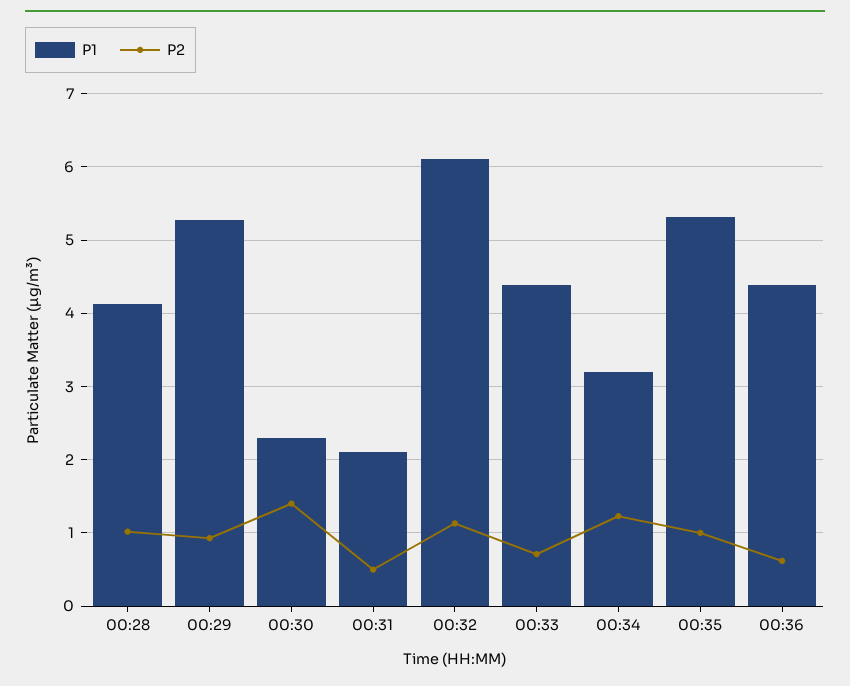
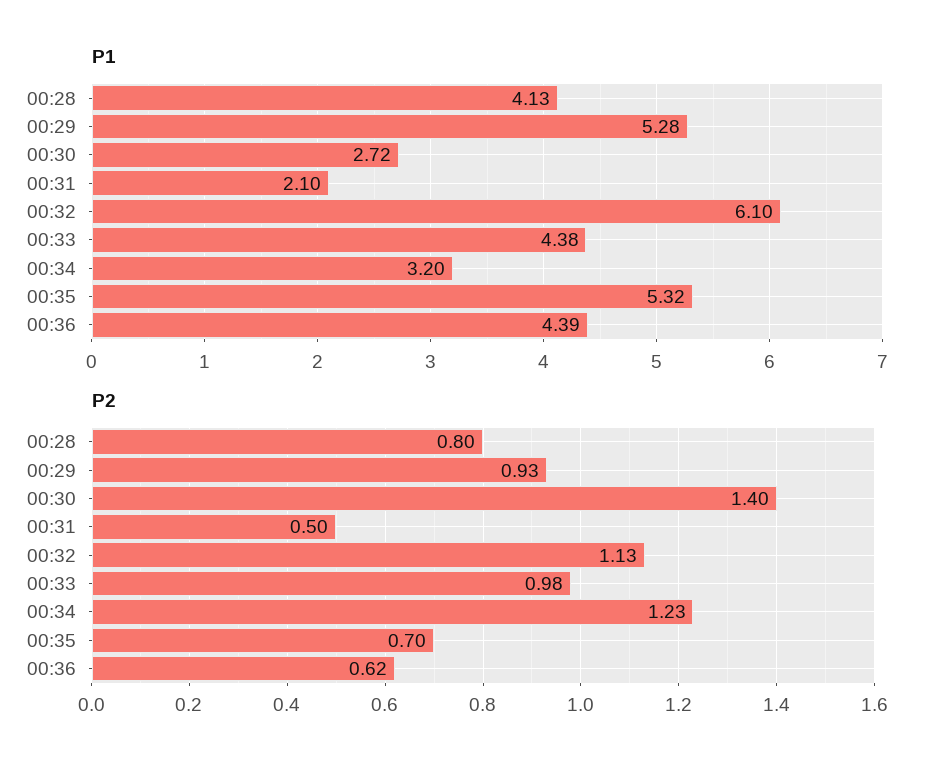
P2, 00:28: 1 -> 0.8
P1, 00:30: 2.3 -> 2.72
P2, 00:33: 0.7 -> 0.98
P2, 00:35: 1 -> 0.7

